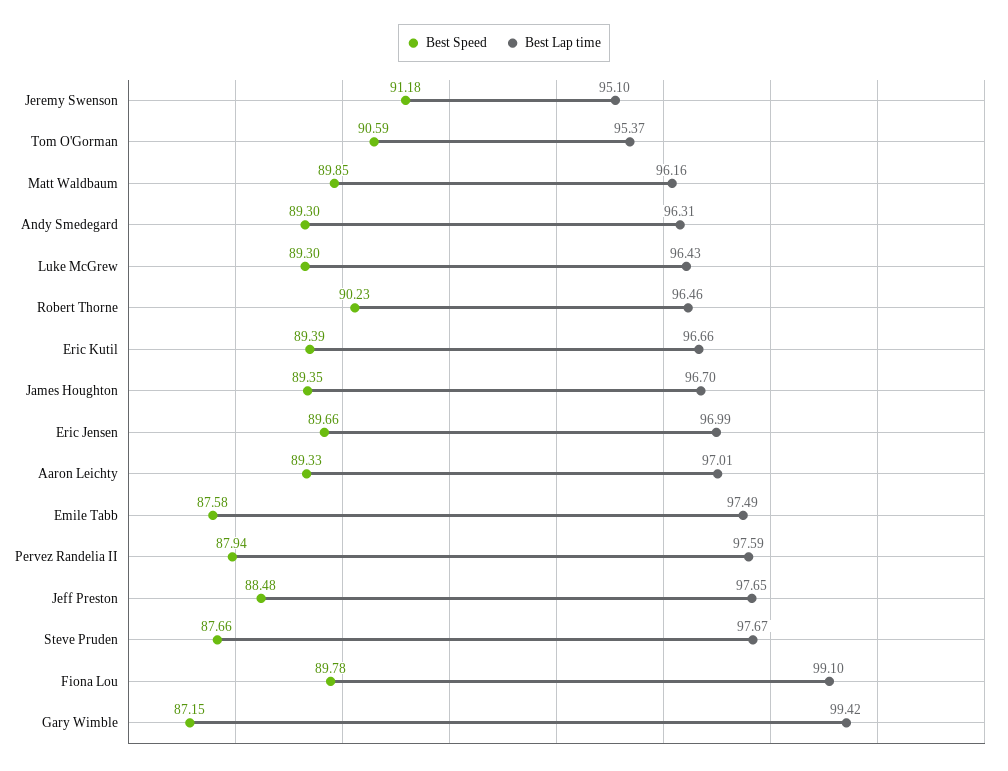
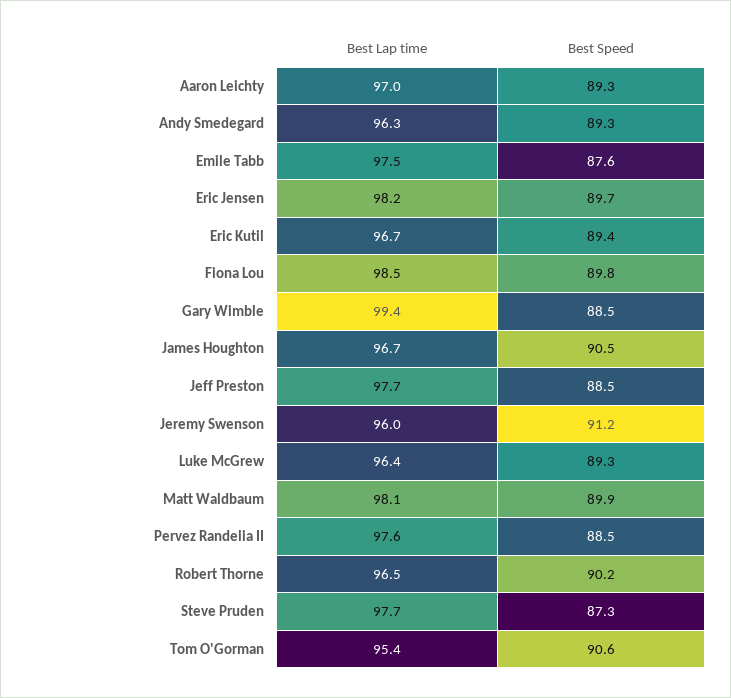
Best Lap time, Jeremy Swenson: 95.1 -> 96
Best Lap time, Matt Waldbaum: 96.16 -> 98.1
Best Speed, James Houghton: 89.35 -> 90.5
Best Lap time, Eric Jensen: 96.99 -> 98.2
Best Speed, Pervez Randelia II: 87.94 -> 88.5
Best Speed, Steve Pruden: 87.66 -> 87.3
Best Lap time, Fiona Lou: 99.1 -> 98.5
Best Speed, Gary Wimble: 87.15 -> 88.5

